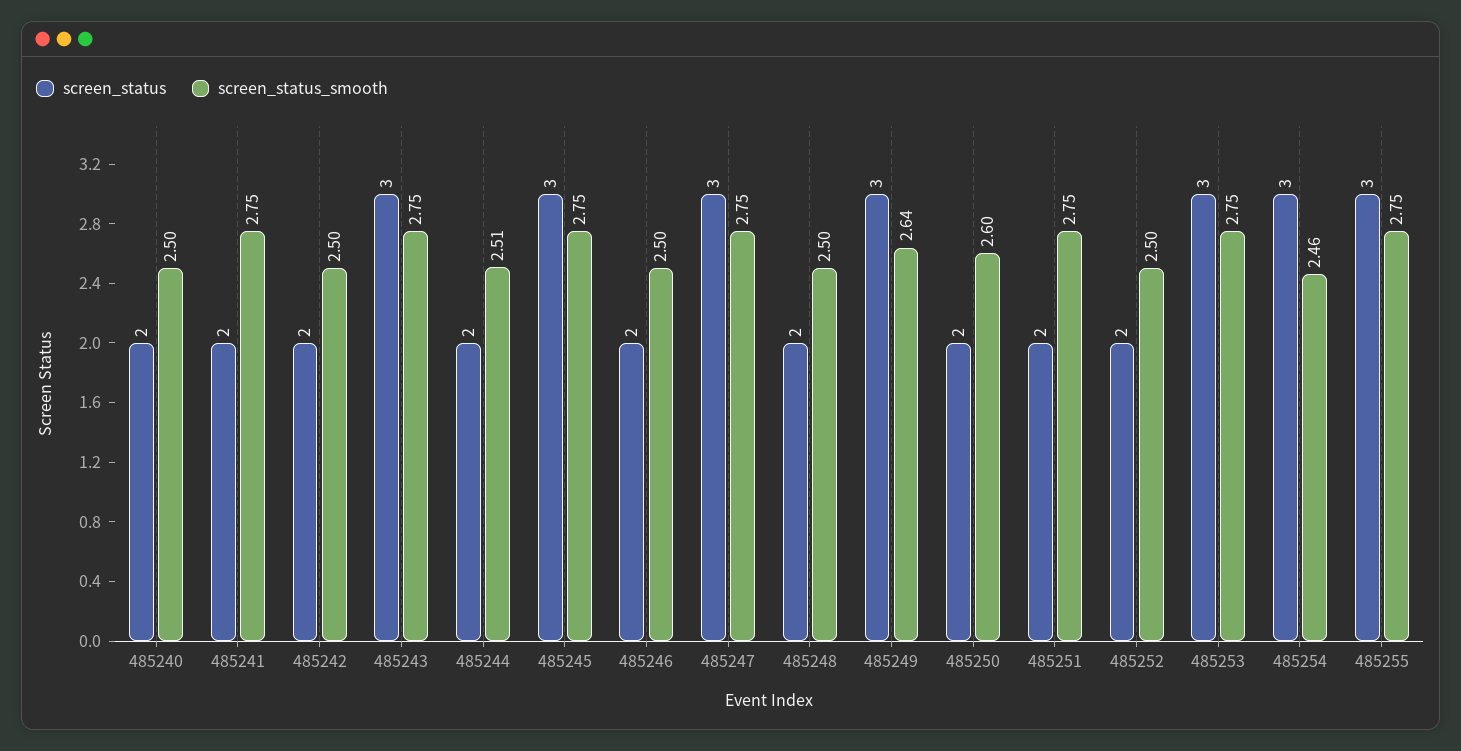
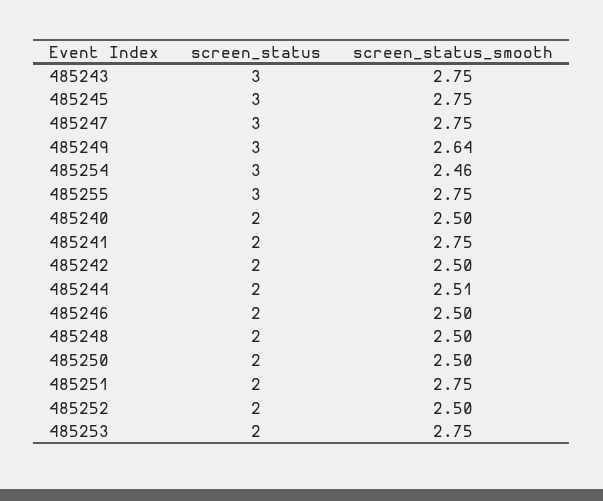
screen_status_smooth, 485250: 2.6 -> 2.5
screen_status, 485253: 3 -> 2

